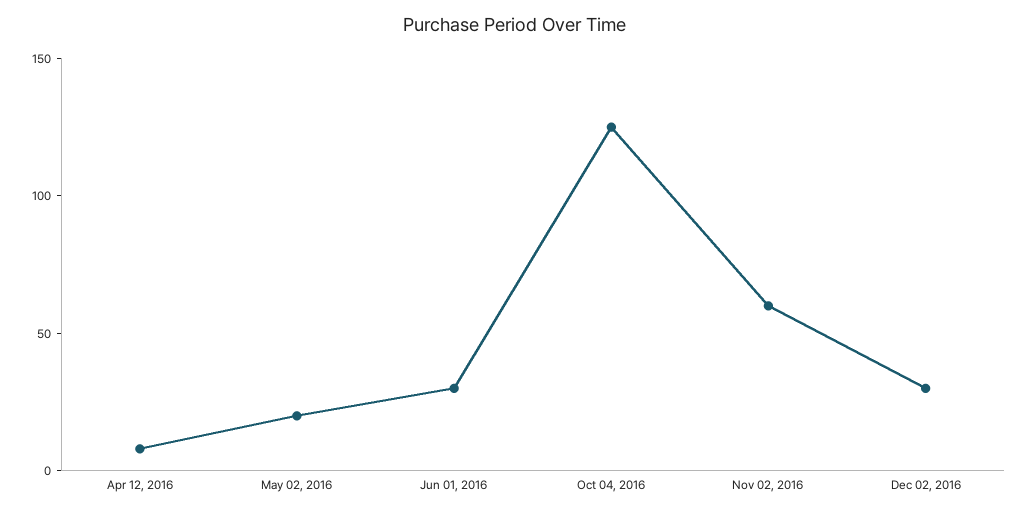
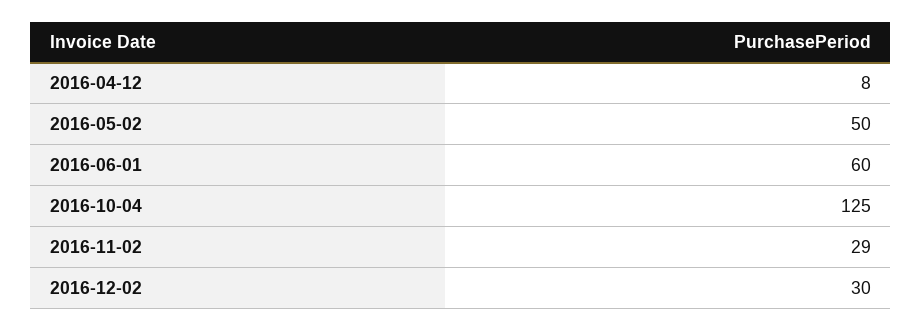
May 02, 2016: 20 -> 50
Jun 01, 2016: 30 -> 60
Nov 02, 2016: 60 -> 29

